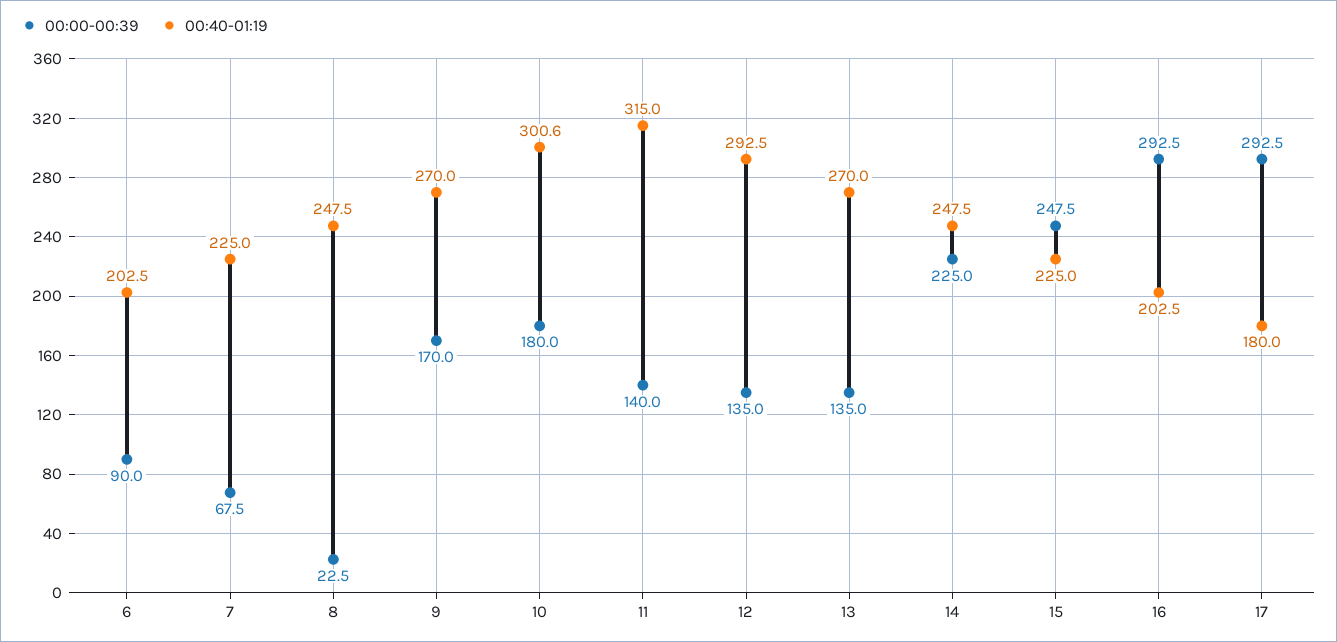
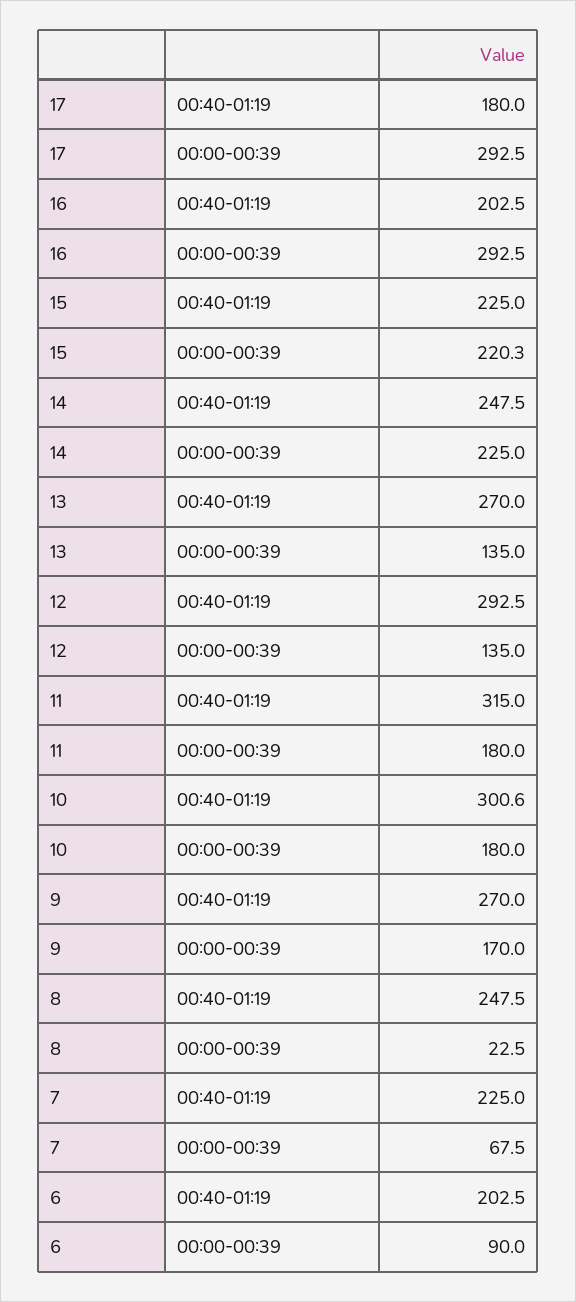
00:00-00:39, 11: 140 -> 180
00:00-00:39, 15: 247.5 -> 220.3

